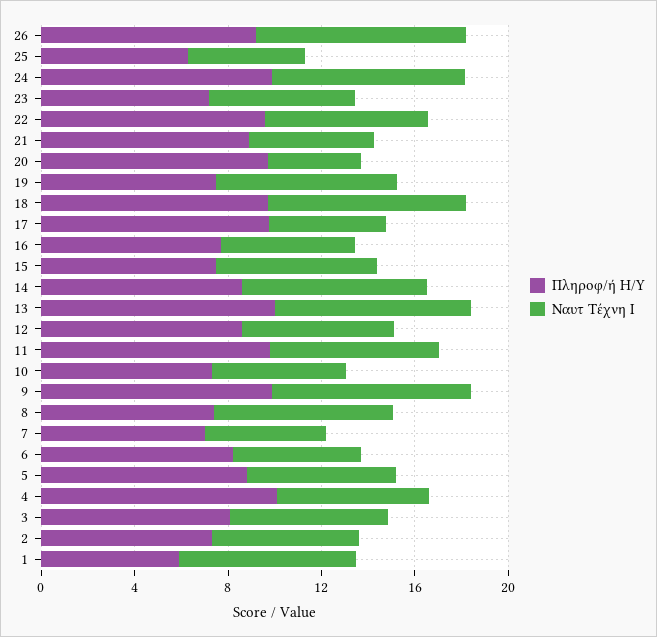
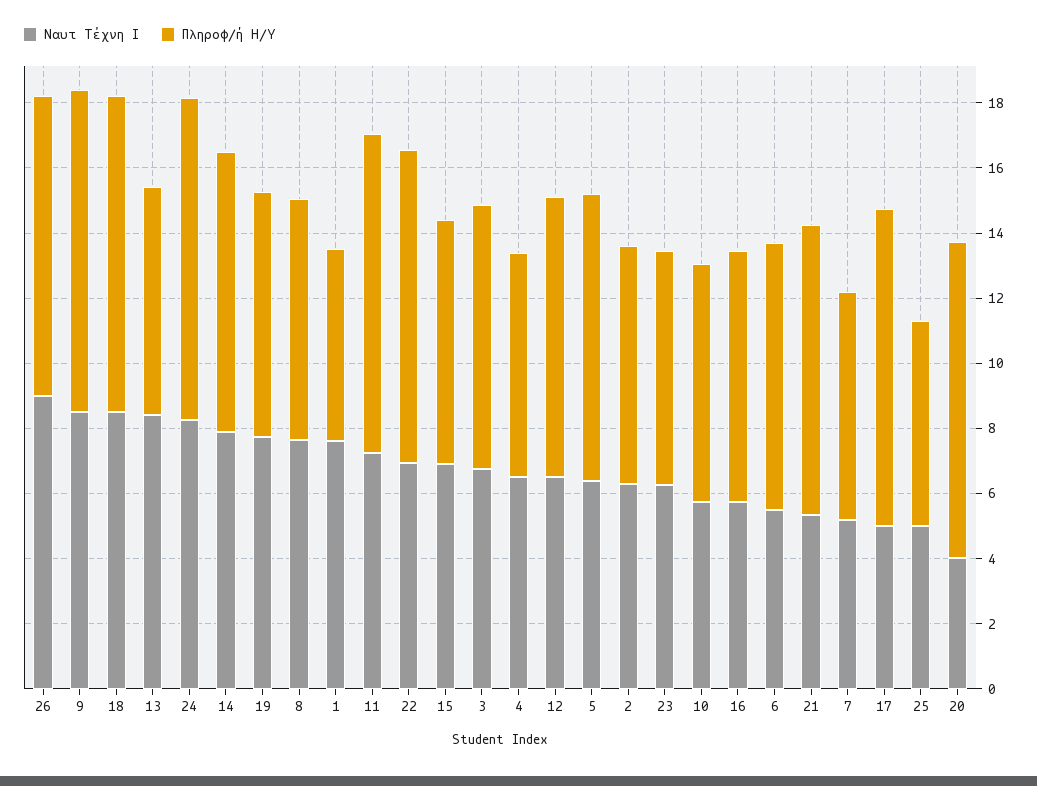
Πληροφ/ή Η/Υ, 13: 10 -> 7
Πληροφ/ή Η/Υ, 4: 10 -> 7

